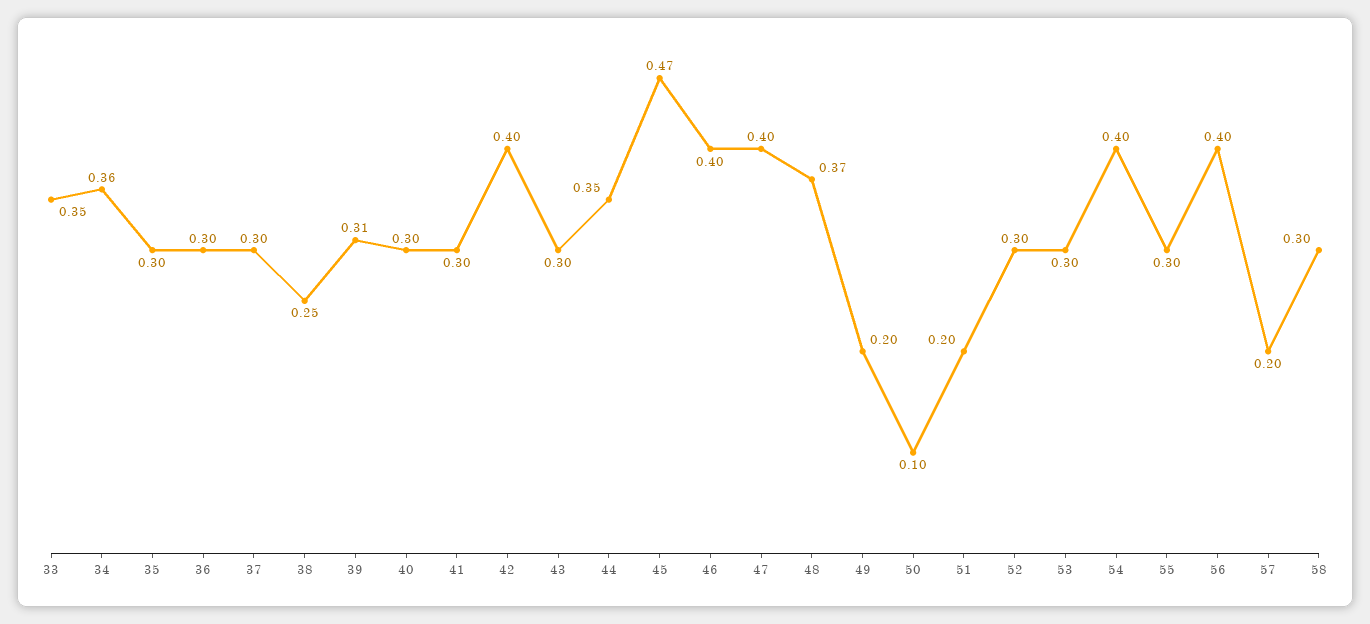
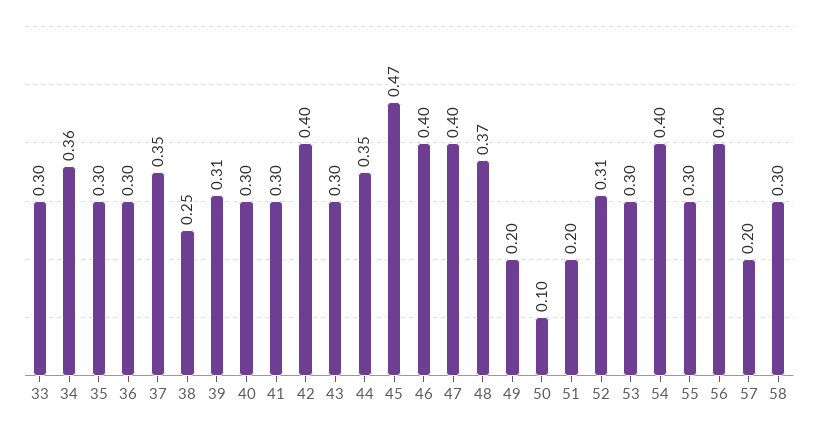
33: 0.35 -> 0.3
37: 0.3 -> 0.35
52: 0.3 -> 0.31

